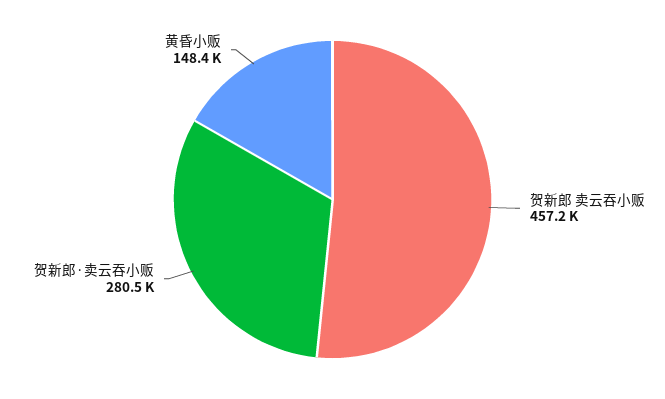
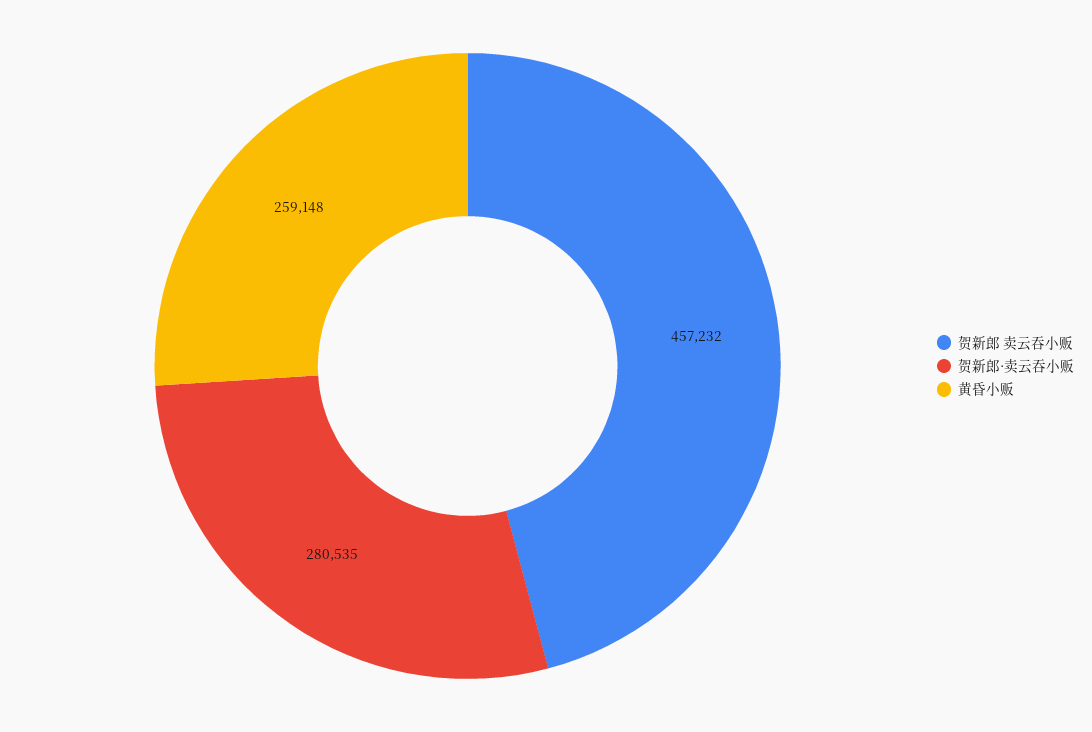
黄昏小贩: 148400 -> 259148

